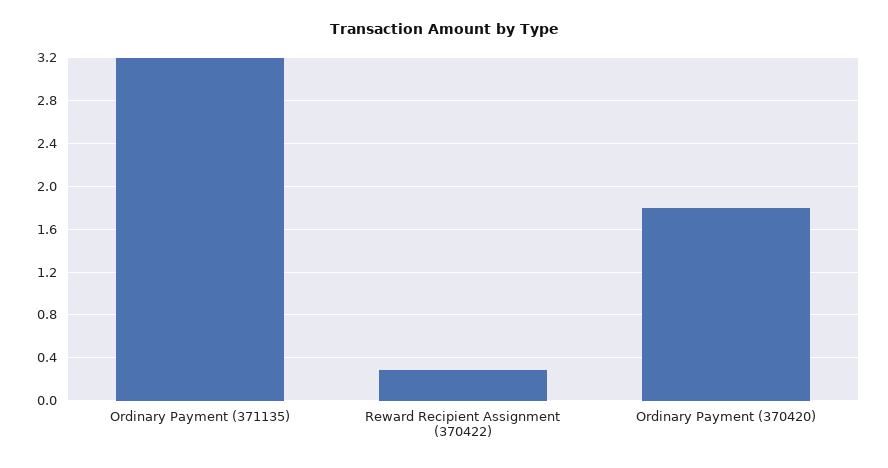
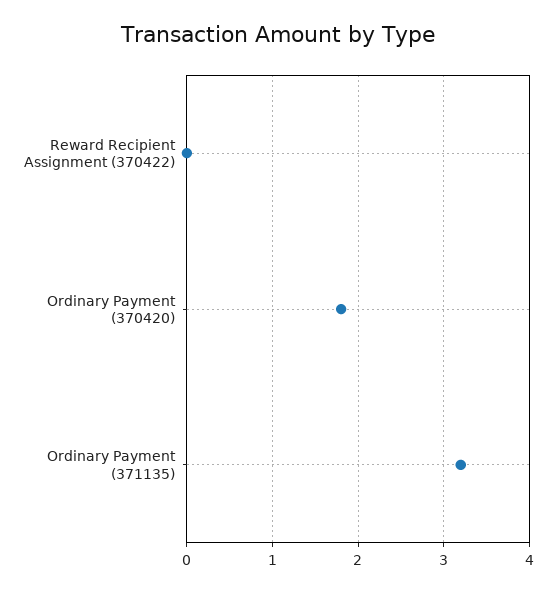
Reward Recipient Assignment (370422): 0.3 -> 0

